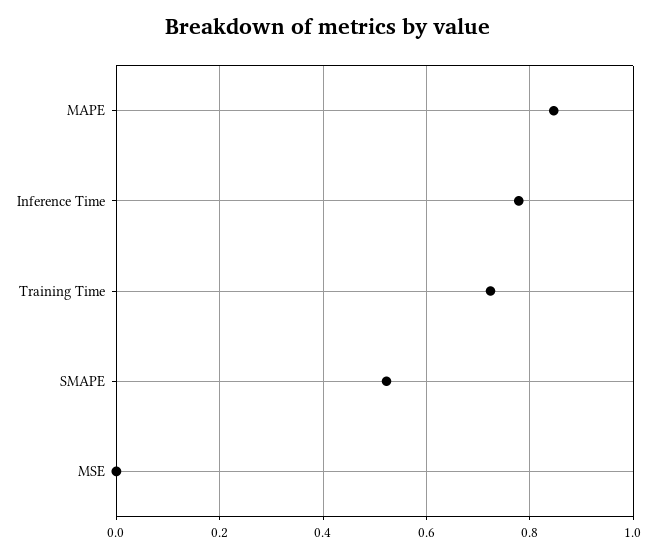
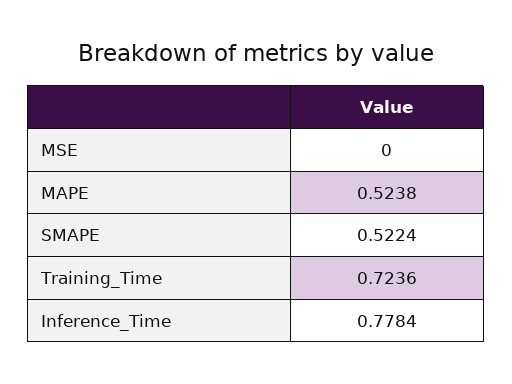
MAPE: 0.84 -> 0.5238

